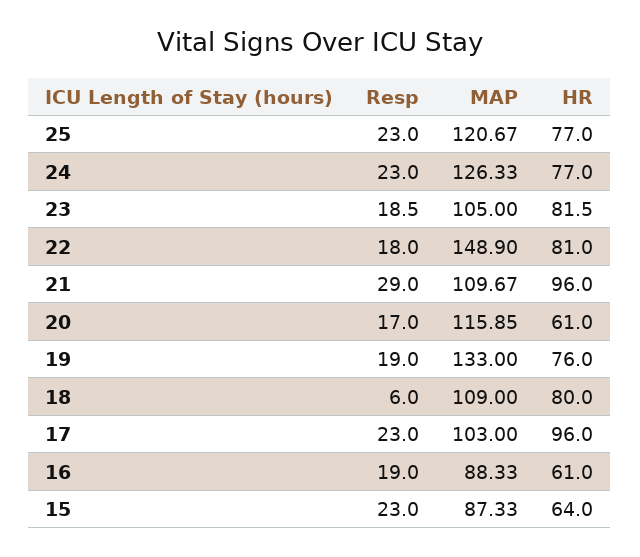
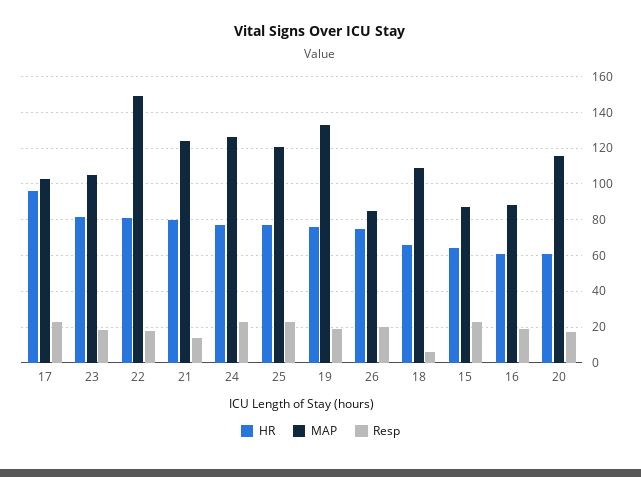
Resp, 21: 29 -> 15
MAP, 21: 109.67 -> 125
HR, 21: 96 -> 80
HR, 18: 80 -> 65
HR, 26: none -> 75
MAP, 26: none -> 85
Resp, 26: none -> 20

